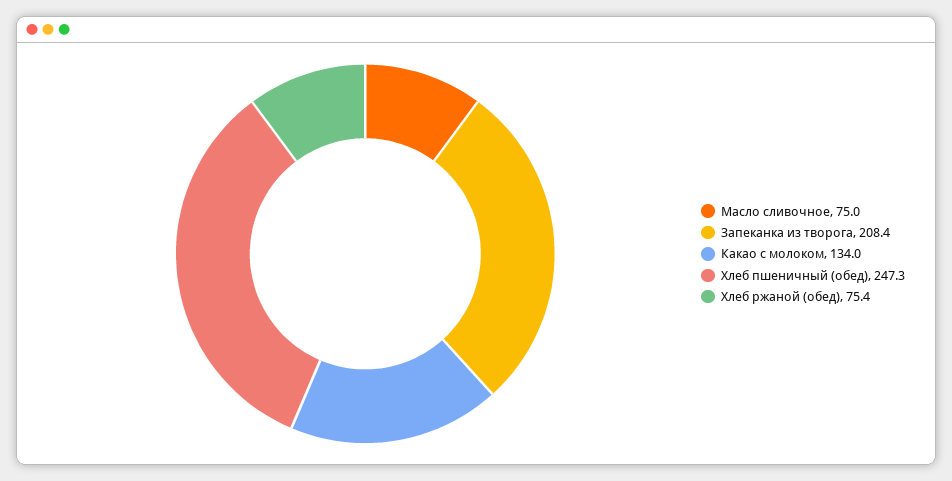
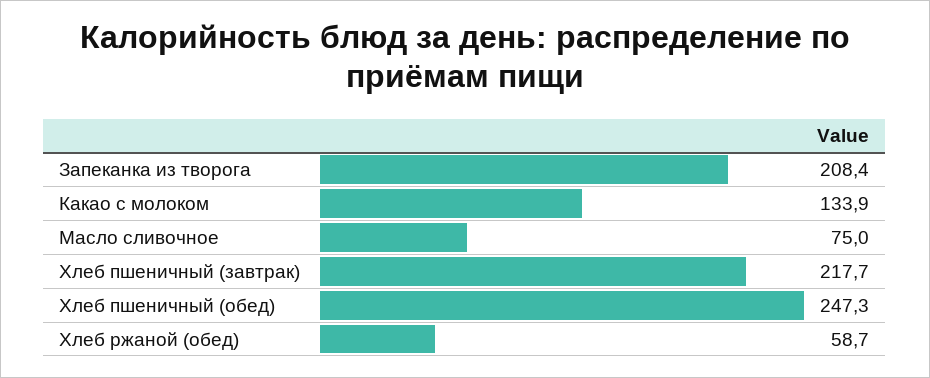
Какао с молоком: 134 -> 133.9
Хлеб ржаной (обед): 75.4 -> 58.7
Хлеб пшеничный (завтрак): none -> 217.7

